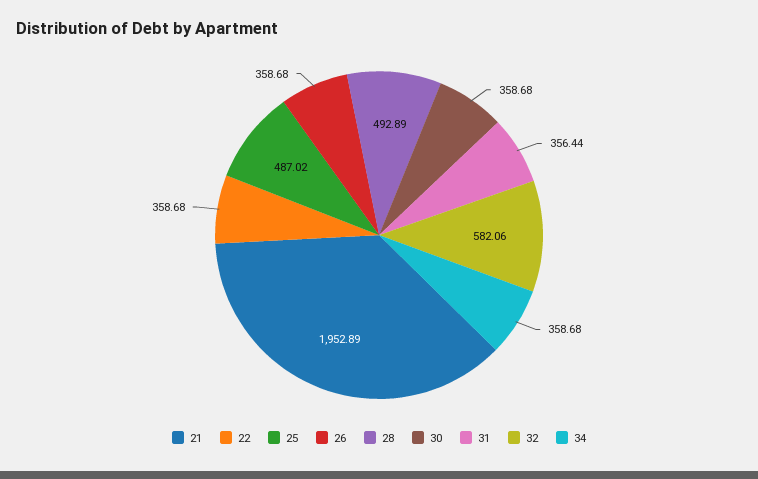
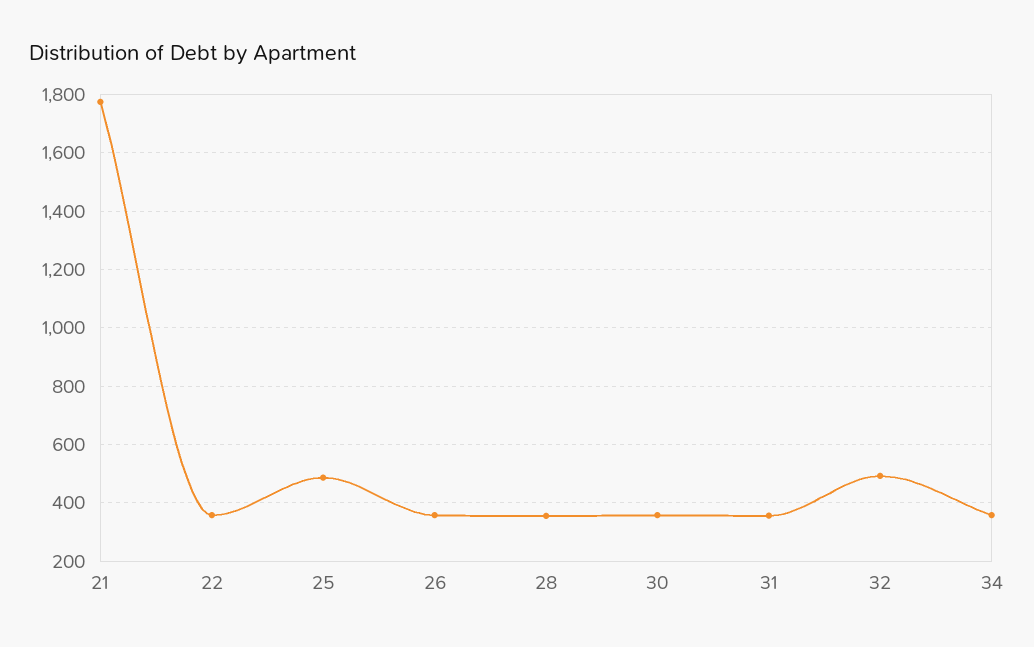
21: 1952.89 -> 1775
28: 492.89 -> 350
32: 582.06 -> 500

